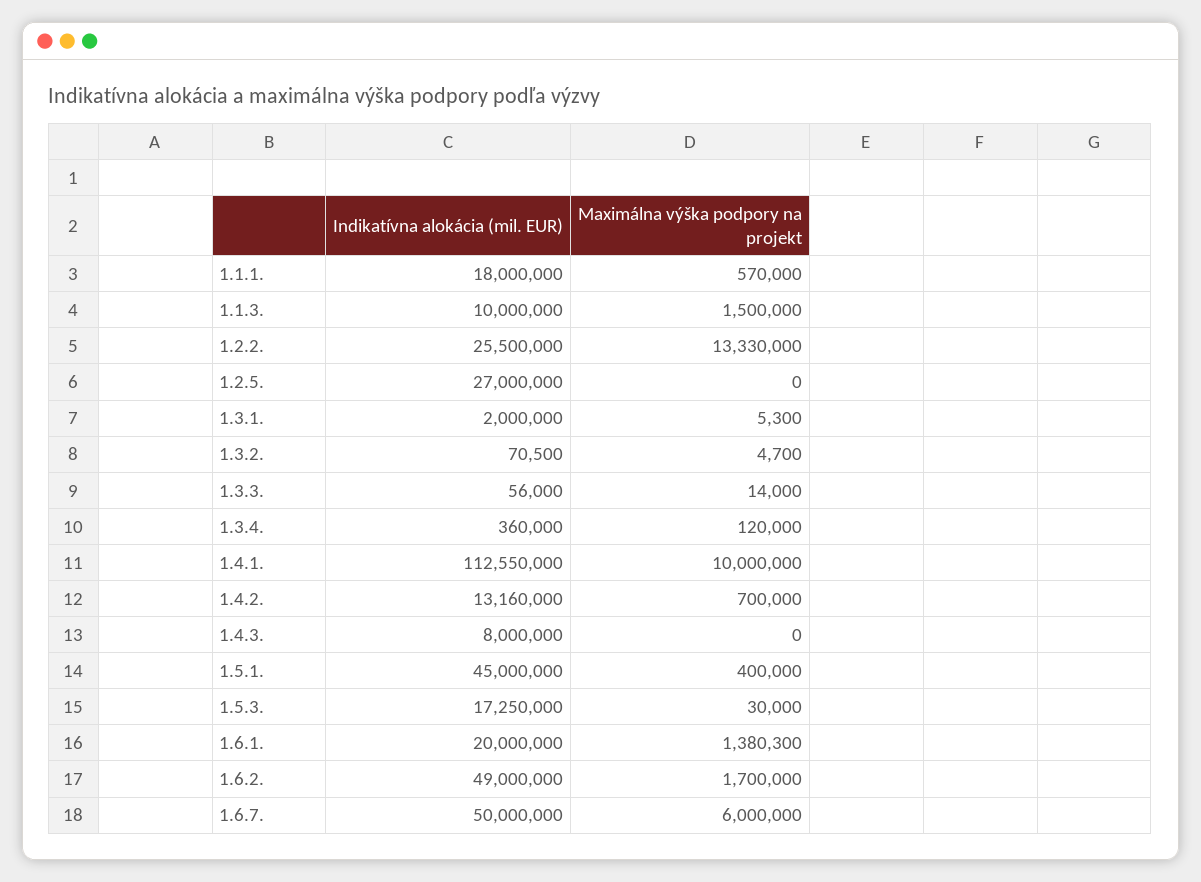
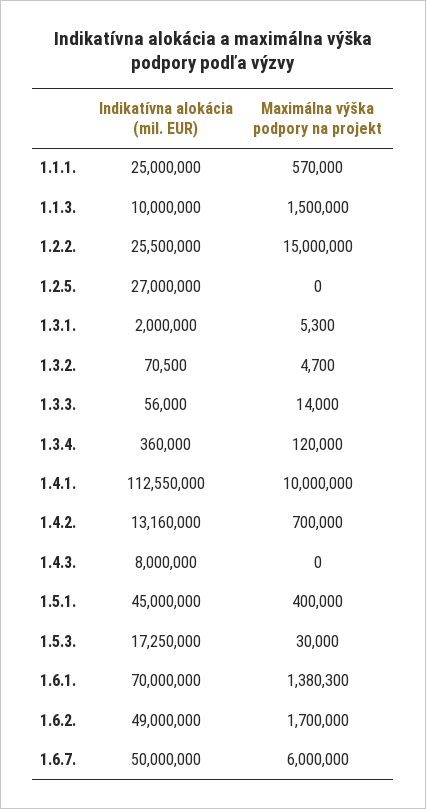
Indikatívna alokácia (mil. EUR), 1.1.1.: 18000000 -> 25000000
Maximálna výška podpory na projekt, 1.2.2.: 13330000 -> 15000000
Indikatívna alokácia (mil. EUR), 1.6.1.: 20000000 -> 70000000

